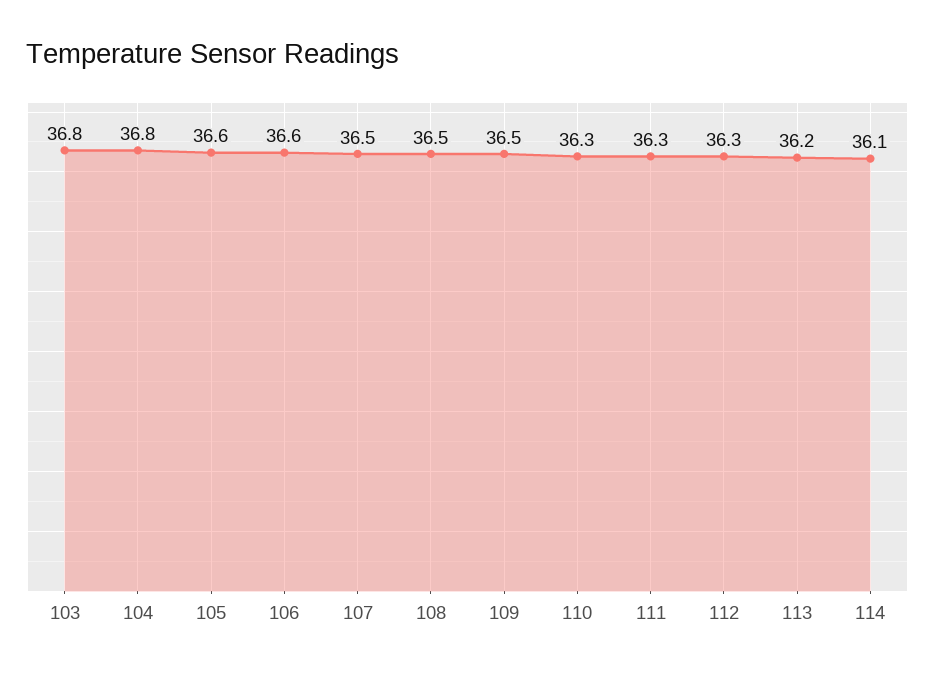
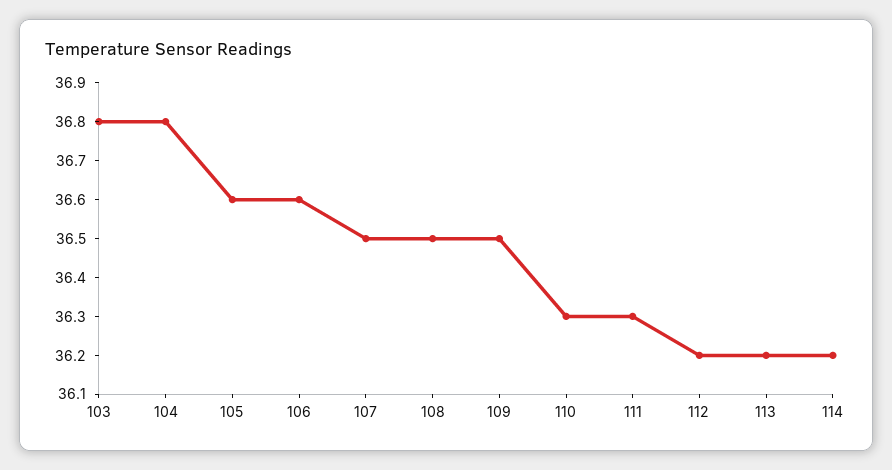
112: 36.3 -> 36.2
114: 36.1 -> 36.2

